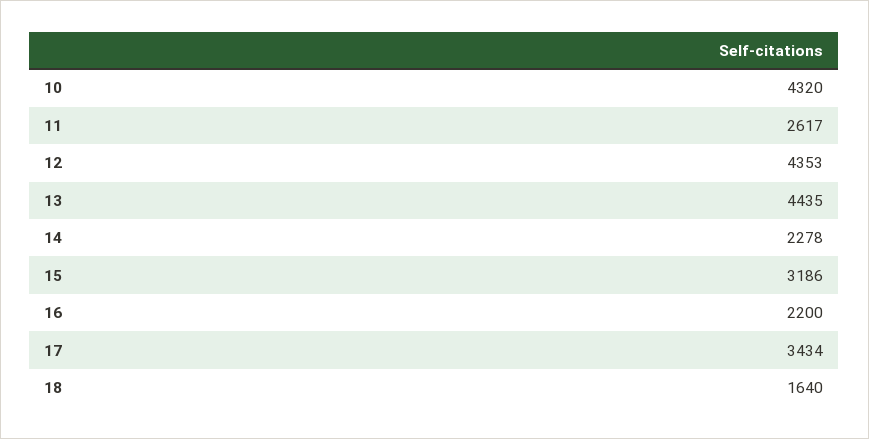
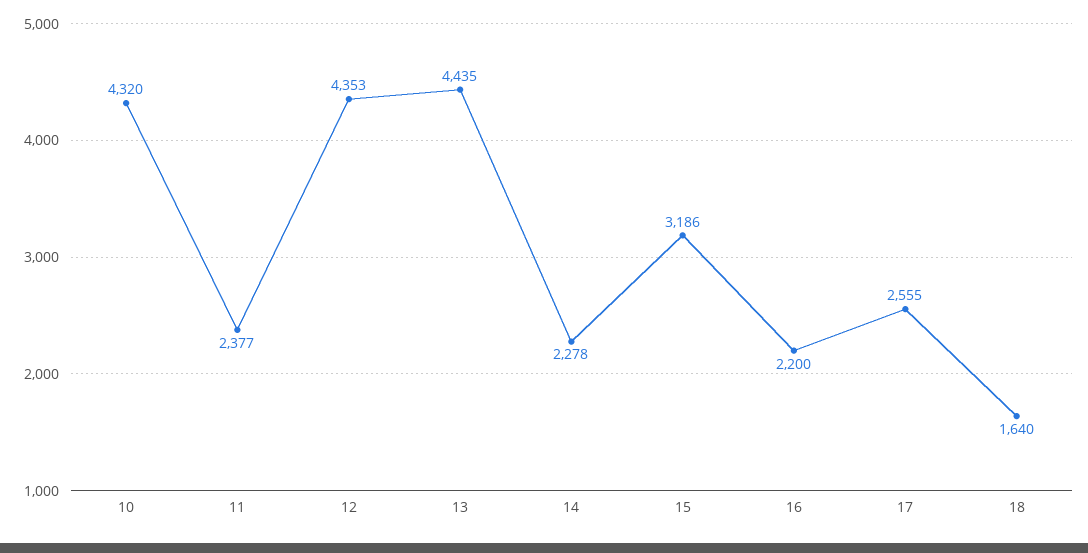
11: 2617 -> 2377
17: 3434 -> 2555

